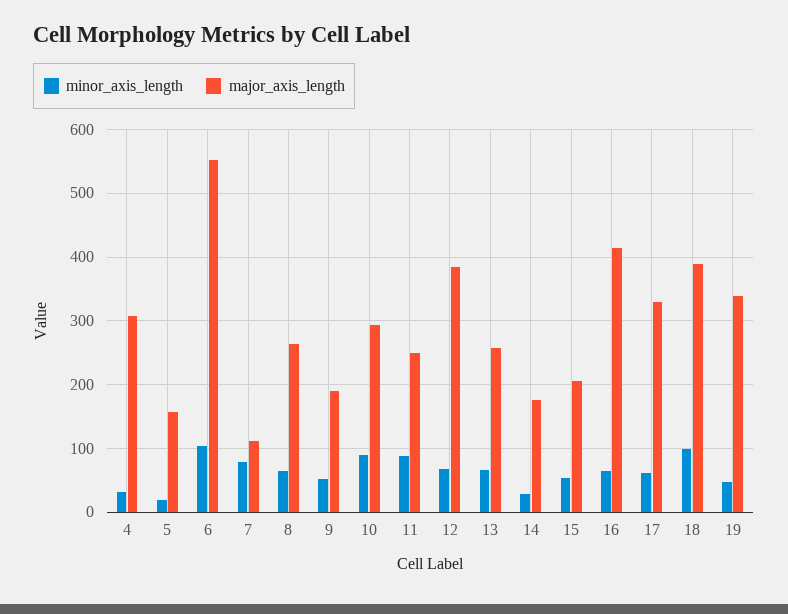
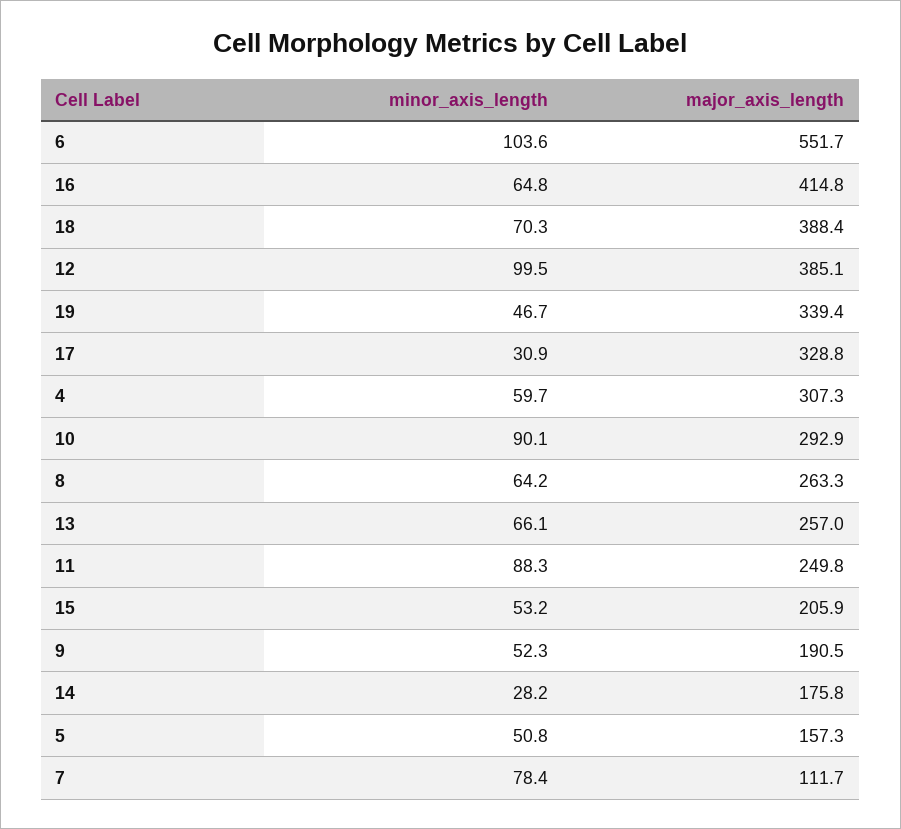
minor_axis_length, 4: 30 -> 59.7
minor_axis_length, 5: 20 -> 50.8
minor_axis_length, 12: 70 -> 99.5
minor_axis_length, 17: 60 -> 30.9
minor_axis_length, 18: 100 -> 70.3

